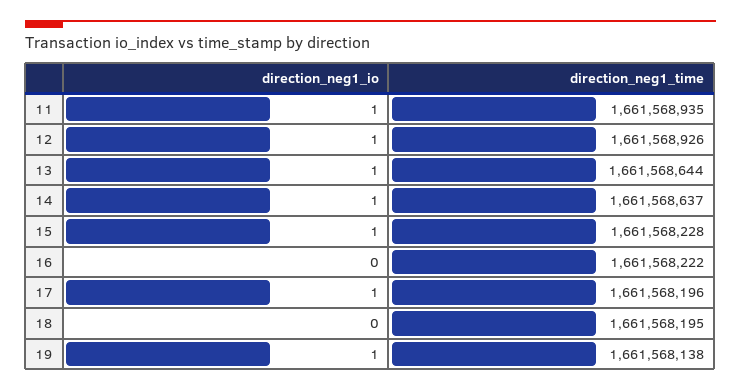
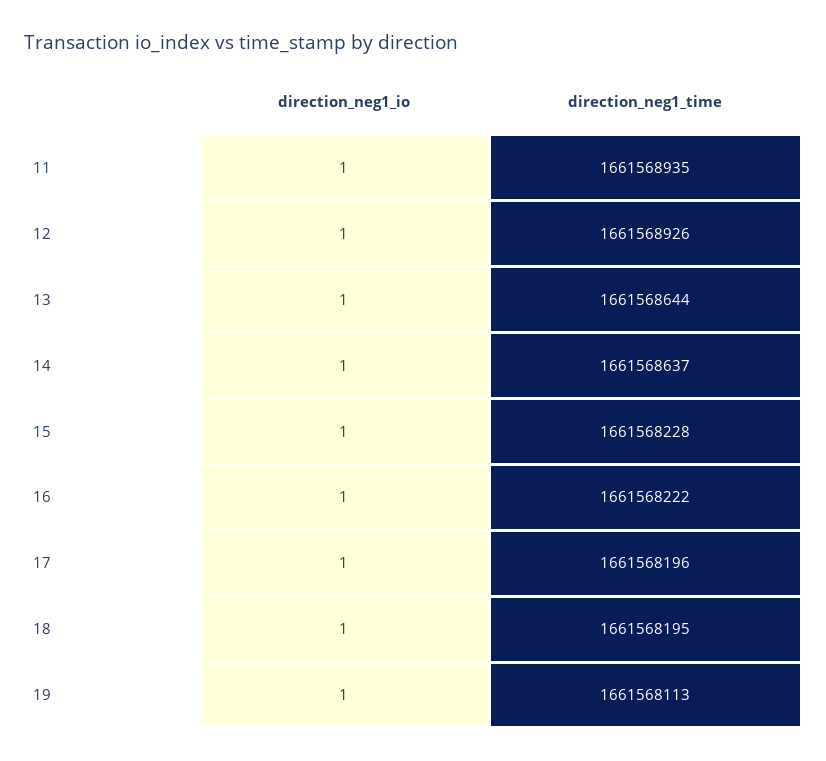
direction_neg1_io, 16: 0 -> 1
direction_neg1_io, 18: 0 -> 1
direction_neg1_time, 19: 1661568138 -> 1661568113

